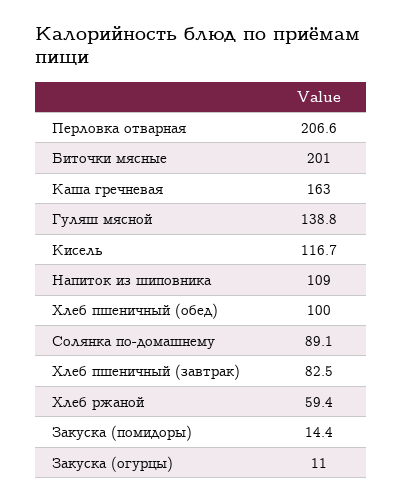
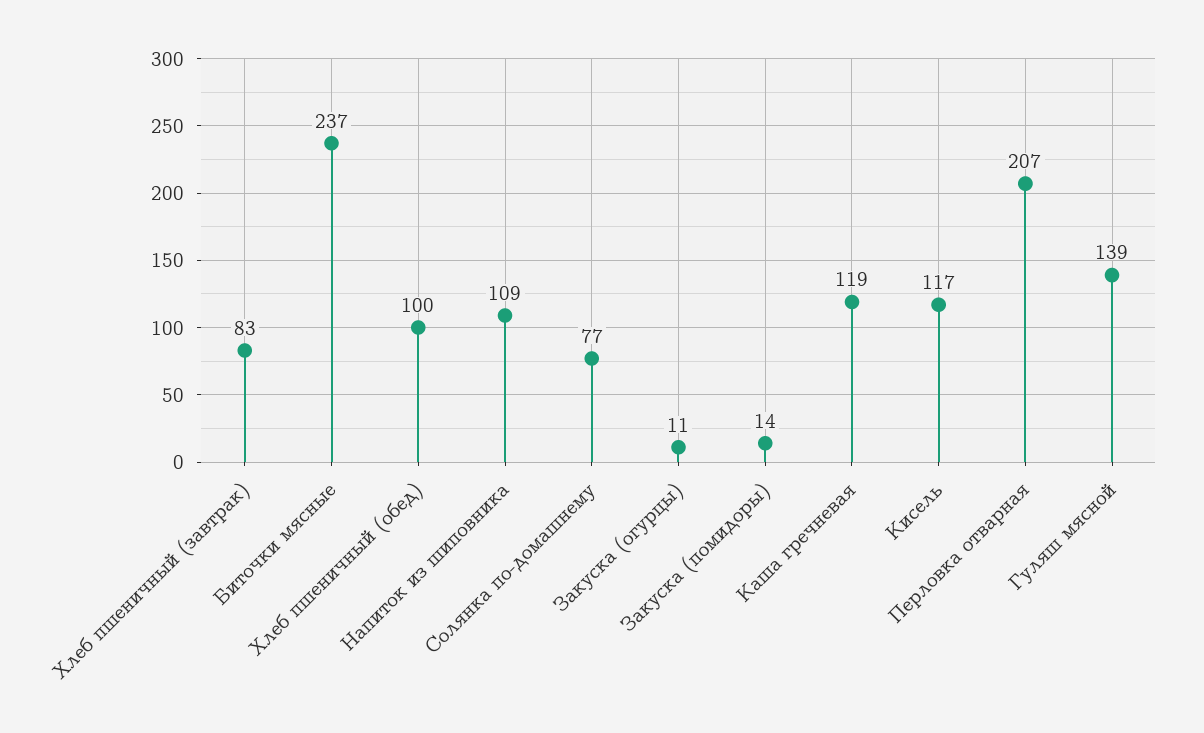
Биточки мясные: 201 -> 237
Каша гречневая: 163 -> 119
Солянка по-домашнему: 89.1 -> 77
Хлеб ржаной: 59.4 -> none

